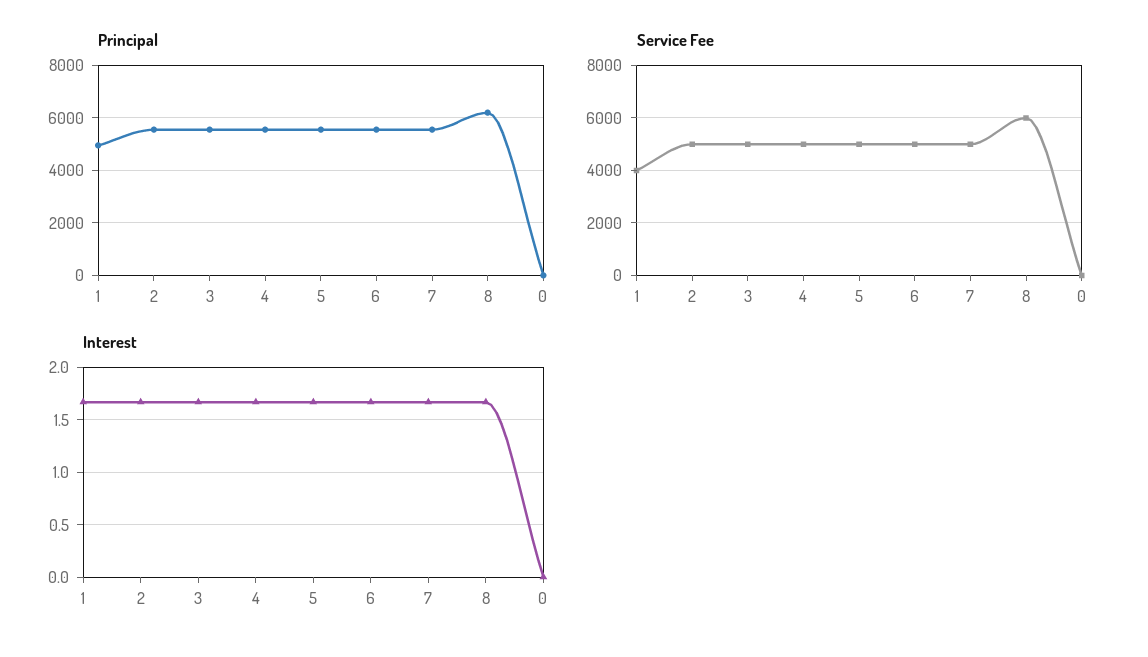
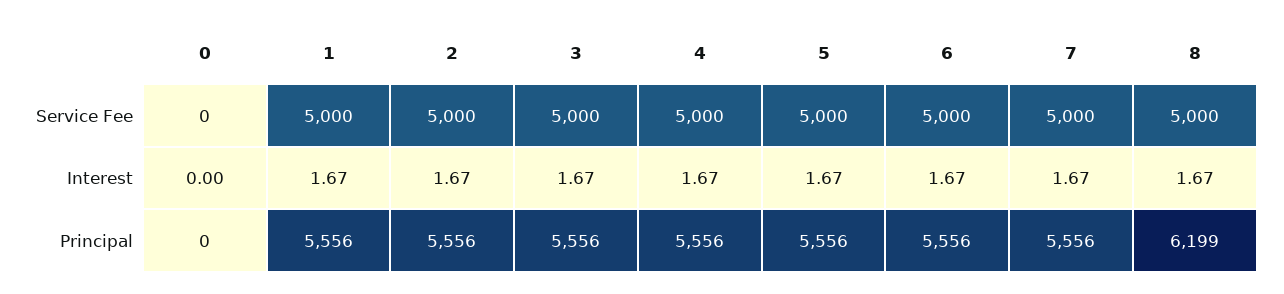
Principal, 1: 5000 -> 5556
Service Fee, 1: 4000 -> 5000
Service Fee, 8: 6000 -> 5000

